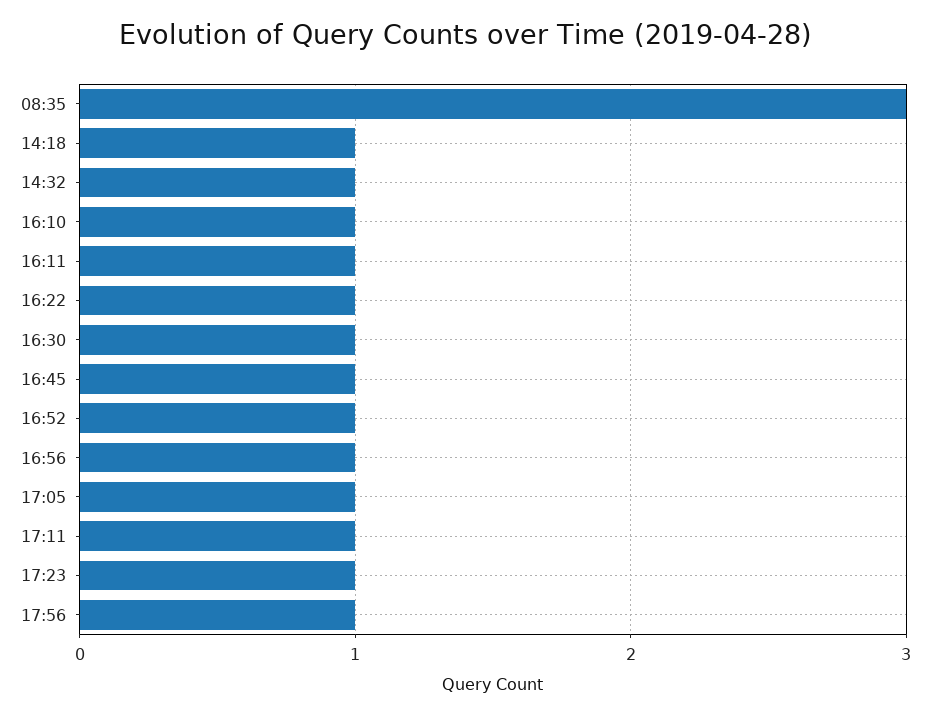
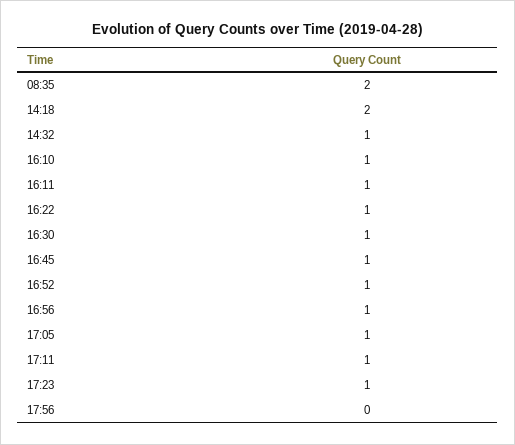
08:35: 3 -> 2
14:18: 1 -> 2
17:56: 1 -> 0

